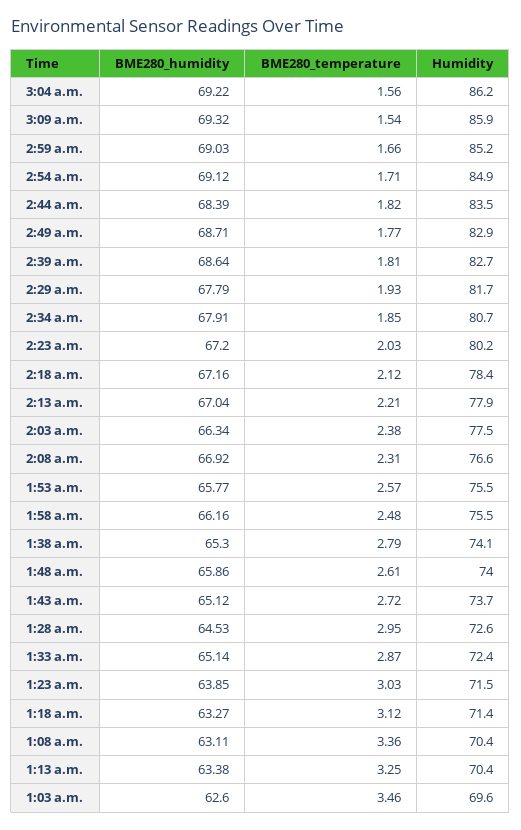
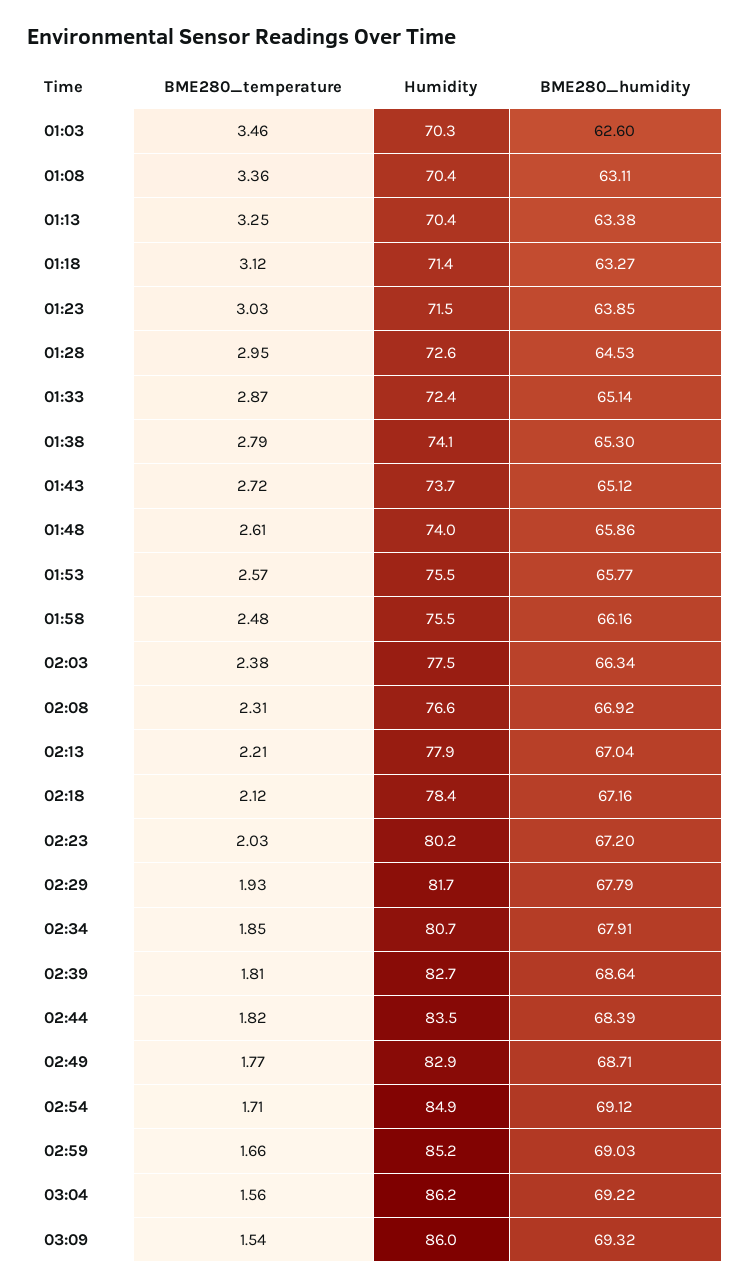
Humidity, 3:09 a.m.: 85.9 -> 86
Humidity, 1:03 a.m.: 69.6 -> 70.3

